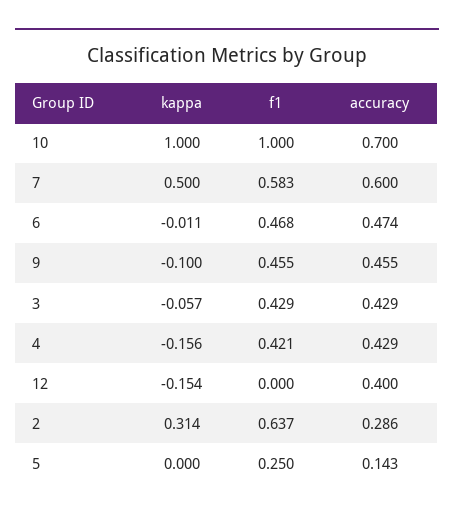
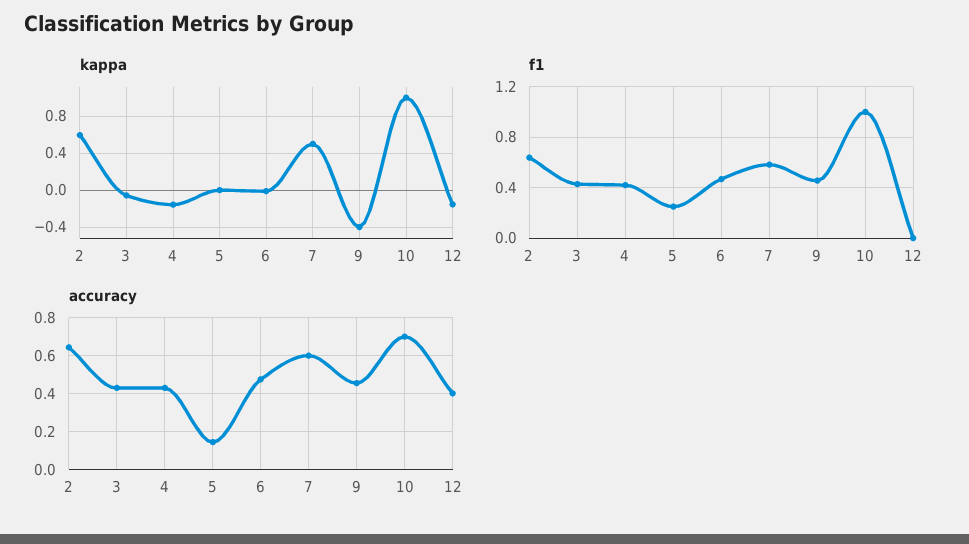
kappa, 9: -0.1 -> -0.4
kappa, 2: 0.314 -> 0.6
accuracy, 2: 0.286 -> 0.65

